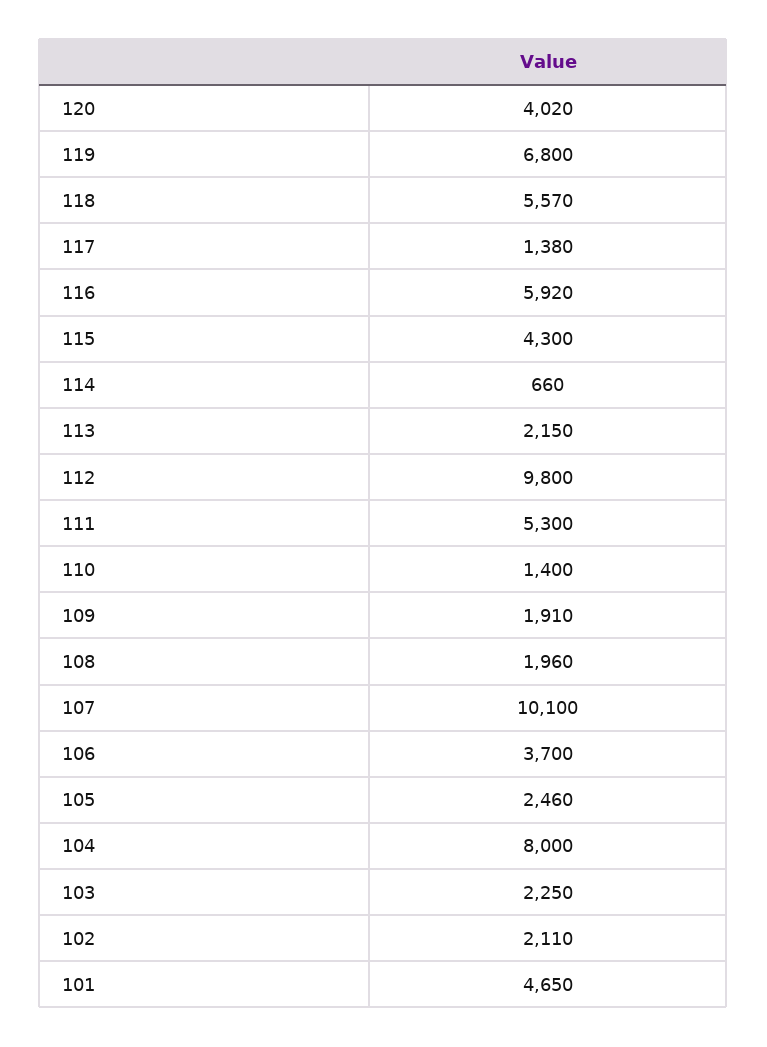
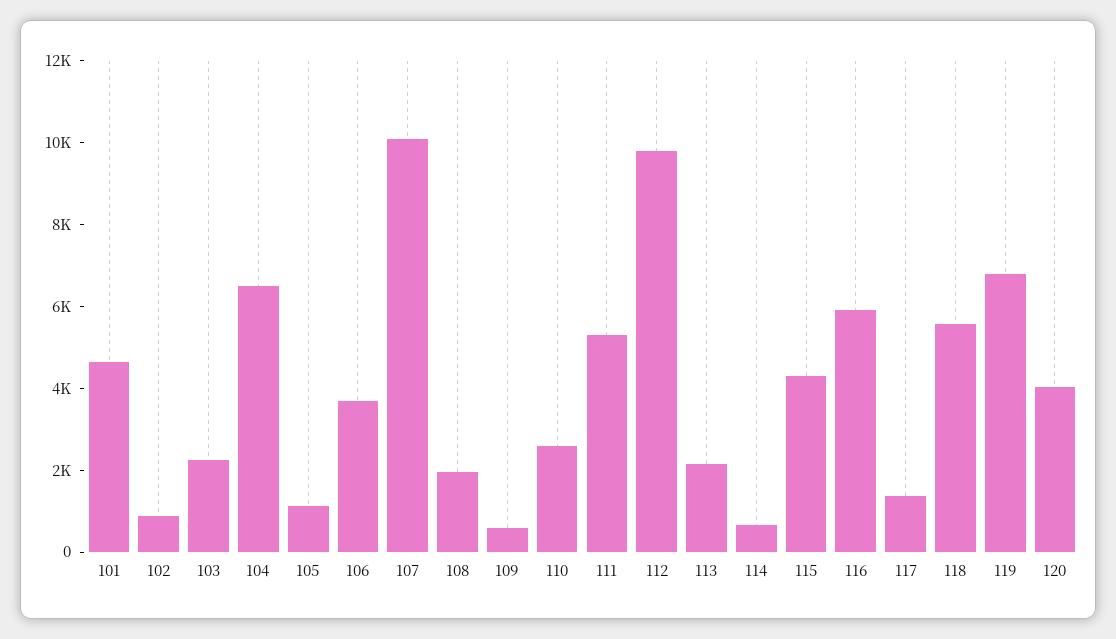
110: 1400 -> 2500
109: 1910 -> 500
105: 2460 -> 1000
104: 8000 -> 6500
102: 2110 -> 1000

